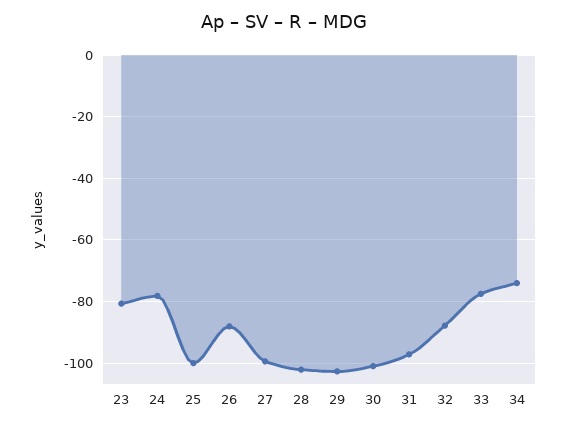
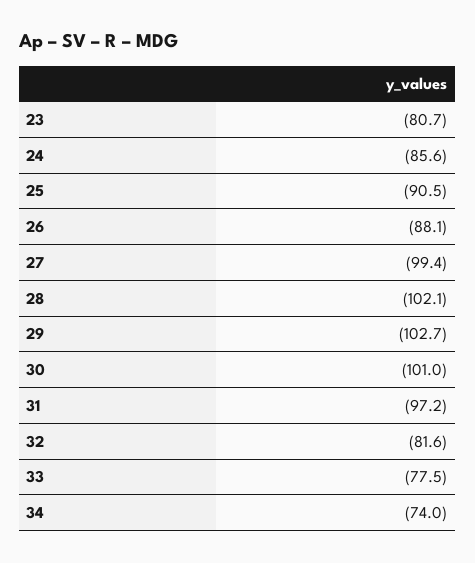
24: -78 -> -85.6
25: -100 -> -90.5
32: -88 -> -81.6

